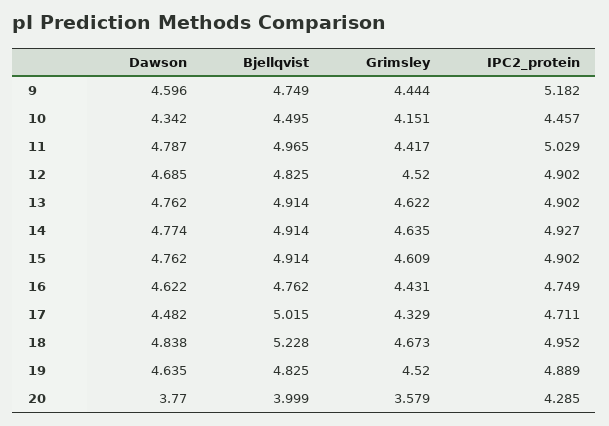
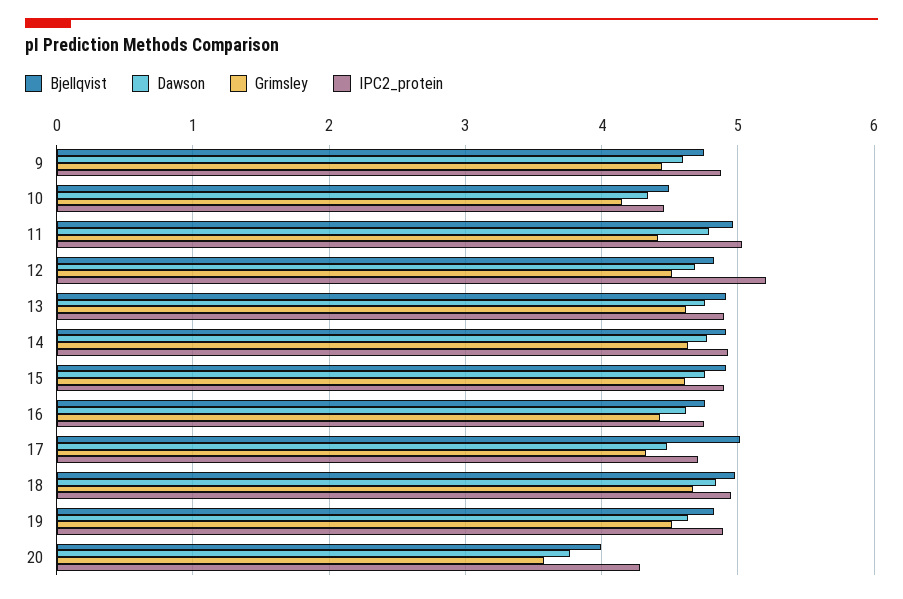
IPC2_protein, 9: 5.182 -> 4.9
IPC2_protein, 12: 4.902 -> 5.2
Bjellqvist, 18: 5.228 -> 5

